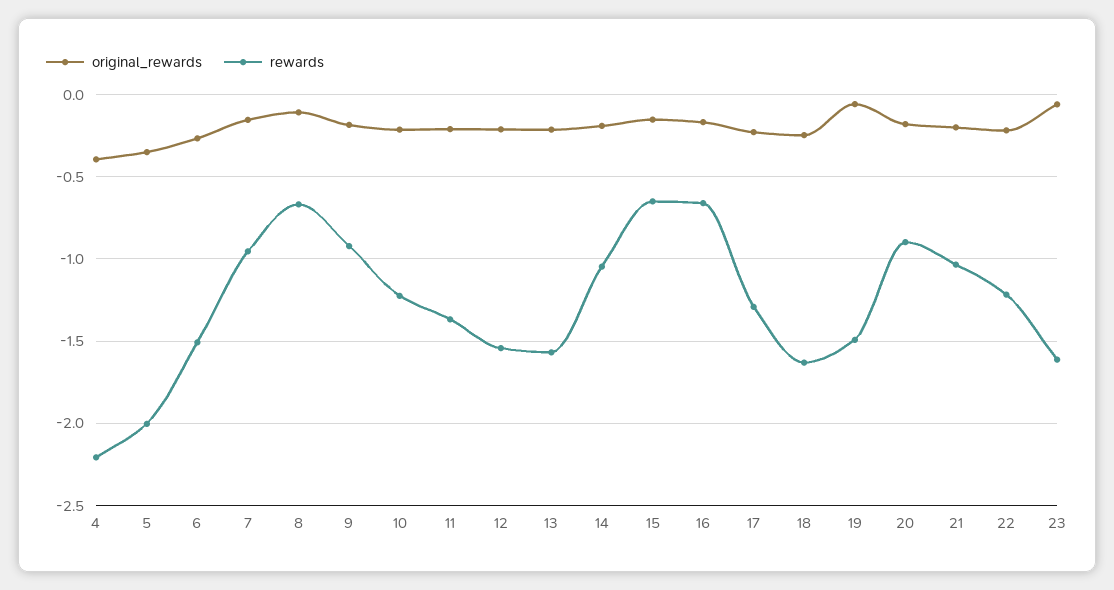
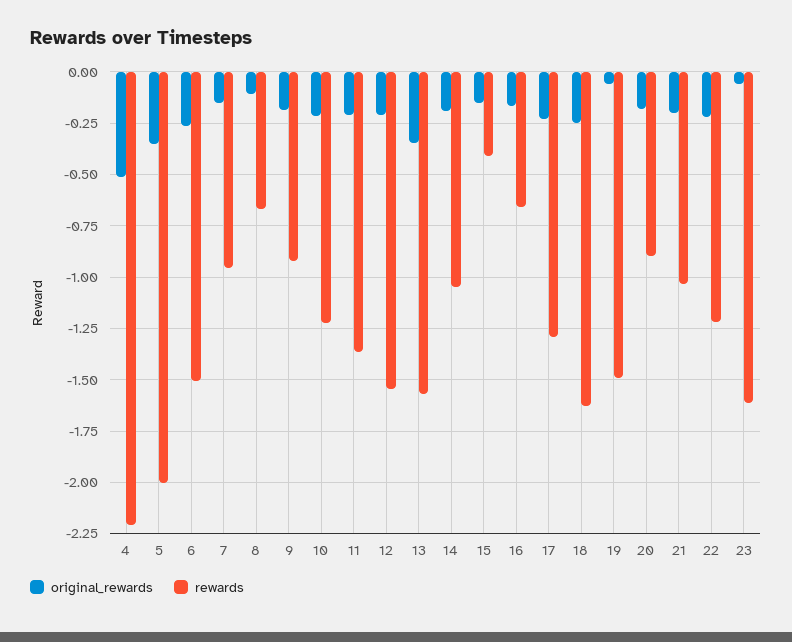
original_rewards, 4: -0.4 -> -0.5
original_rewards, 13: -0.2 -> -0.35
rewards, 15: -0.65 -> -0.4

